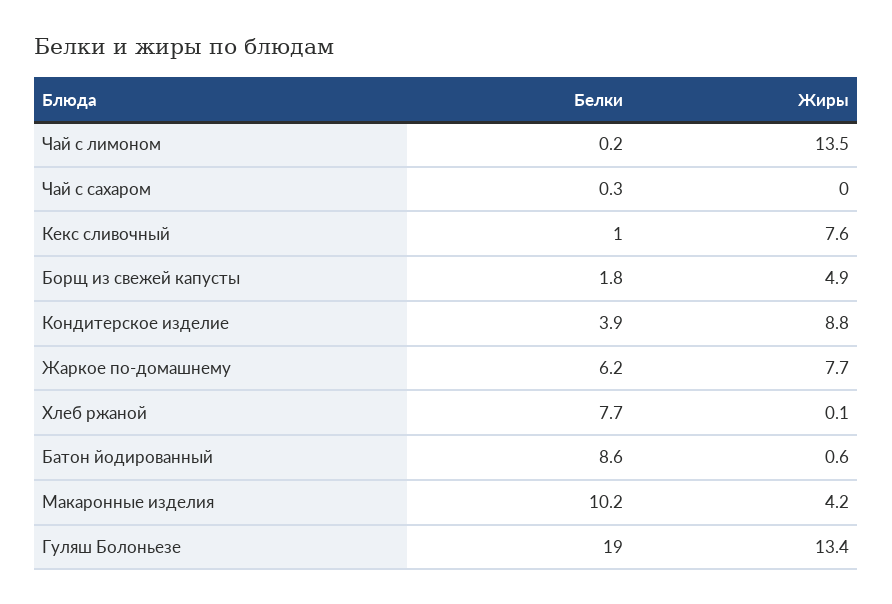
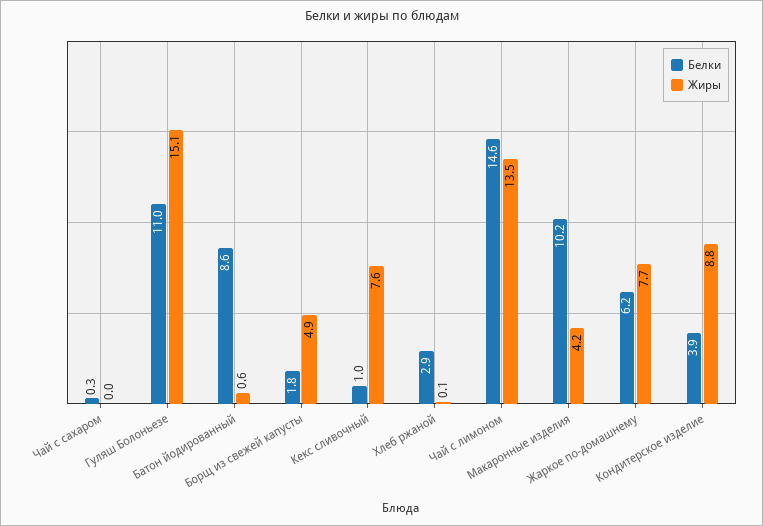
Белки, Чай с лимоном: 0.2 -> 14.6
Белки, Хлеб ржаной: 7.7 -> 2.9
Белки, Гуляш Болоньезе: 19 -> 11
Жиры, Гуляш Болоньезе: 13.4 -> 15.1

